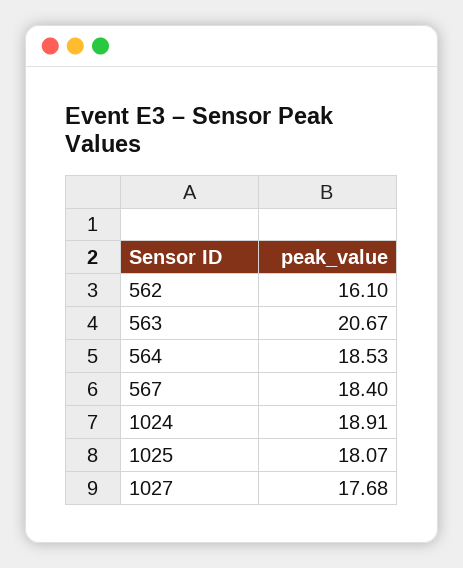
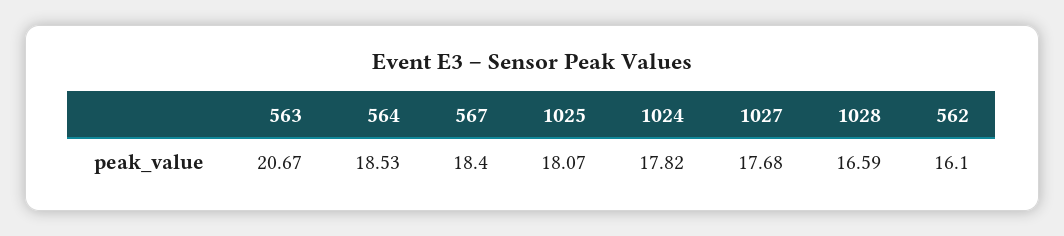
1024: 18.91 -> 17.82
1028: none -> 16.59

